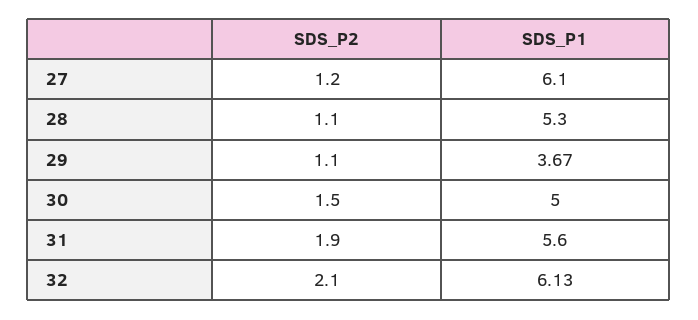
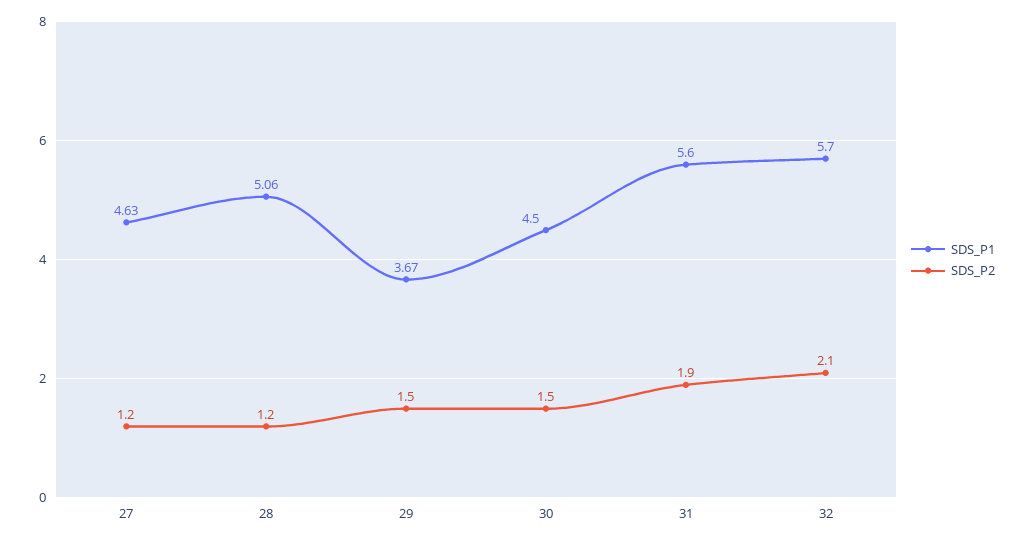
SDS_P1, 27: 6.1 -> 4.63
SDS_P2, 28: 1.1 -> 1.2
SDS_P1, 28: 5.3 -> 5.06
SDS_P2, 29: 1.1 -> 1.5
SDS_P1, 30: 5 -> 4.5
SDS_P1, 32: 6.13 -> 5.7

